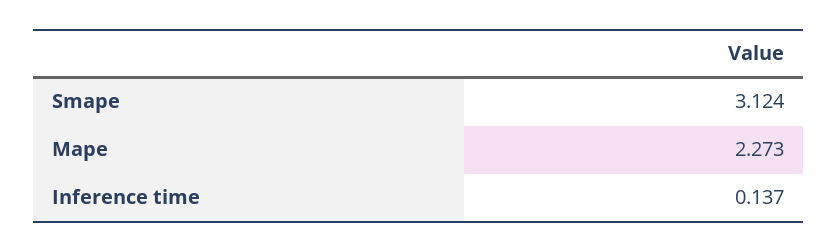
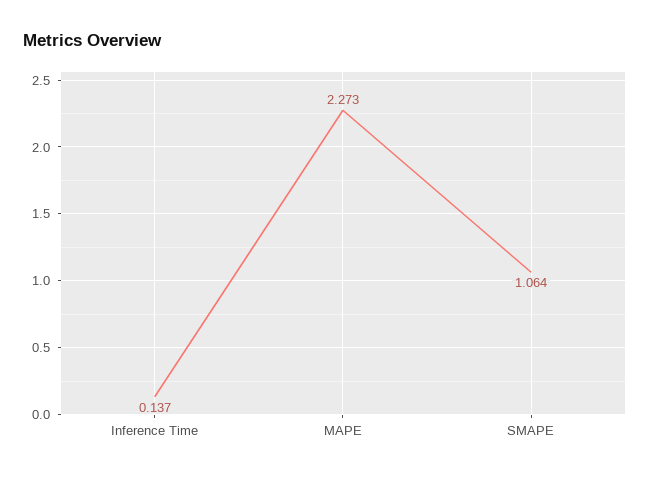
Smape: 3.124 -> 1.064

